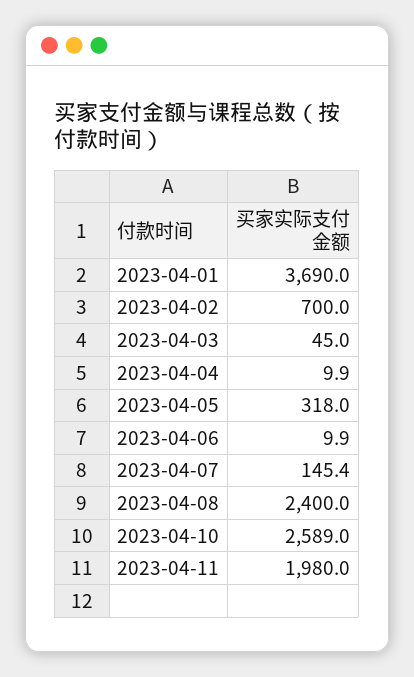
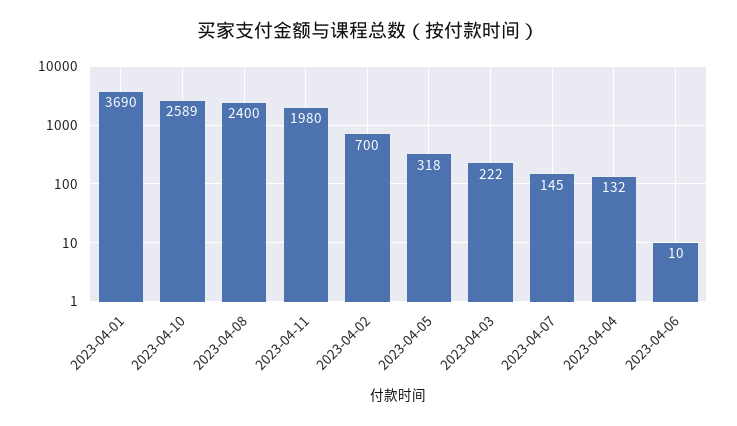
2023-04-03: 45 -> 222
2023-04-04: 9.9 -> 132

